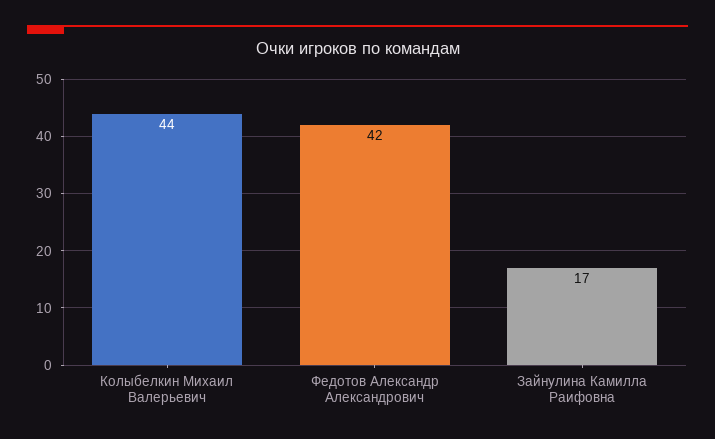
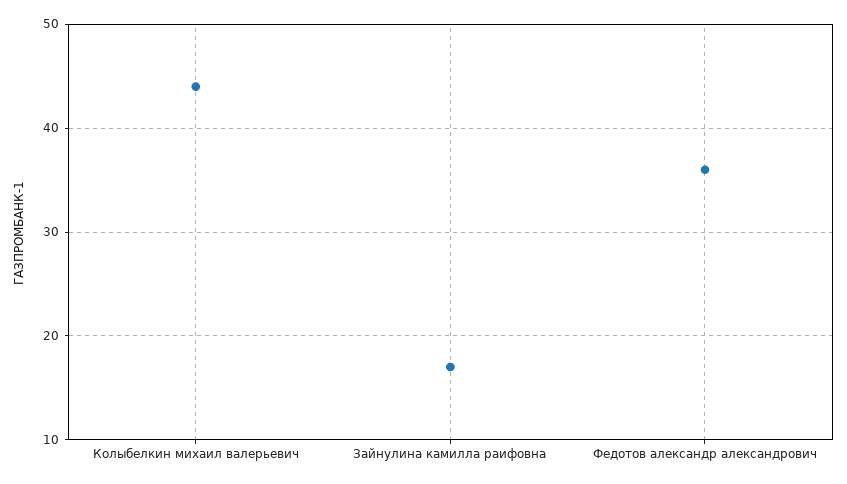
Федотов Александр Александрович: 42 -> 36

